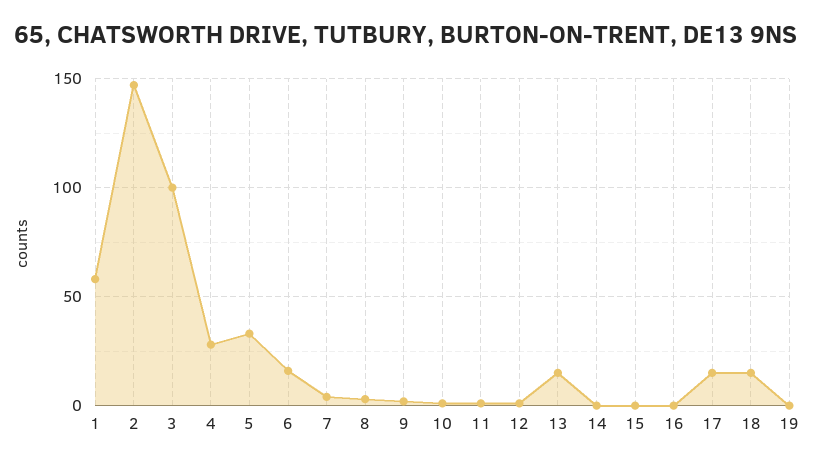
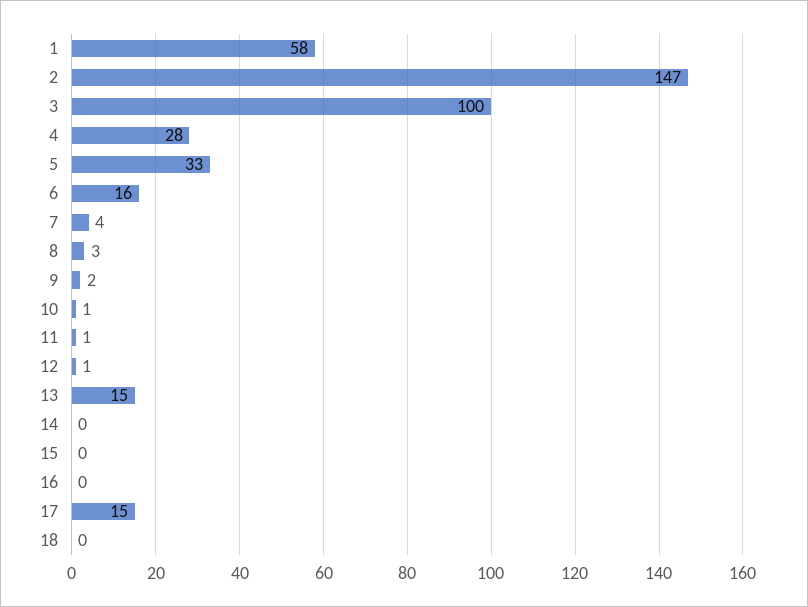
18: 15 -> 0
19: 0 -> none

